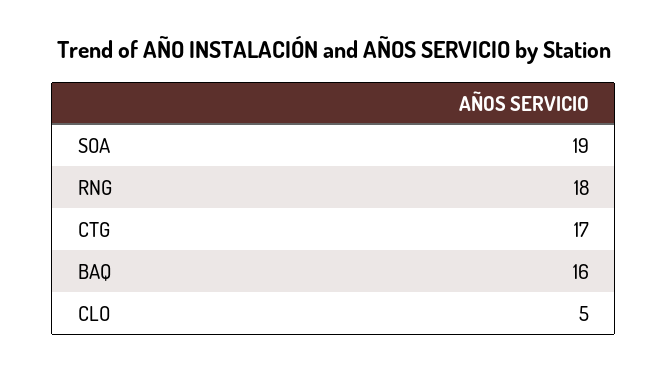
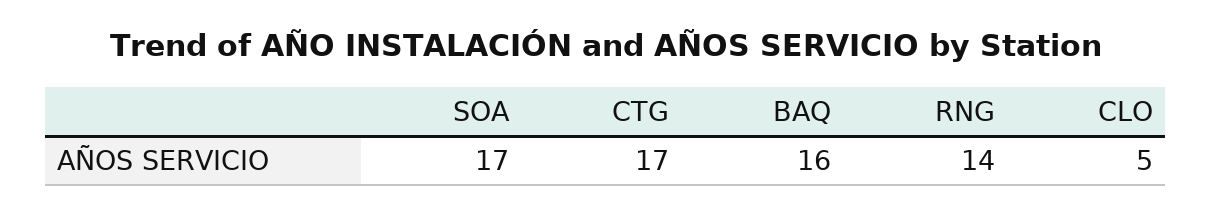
SOA: 19 -> 17
RNG: 18 -> 14

